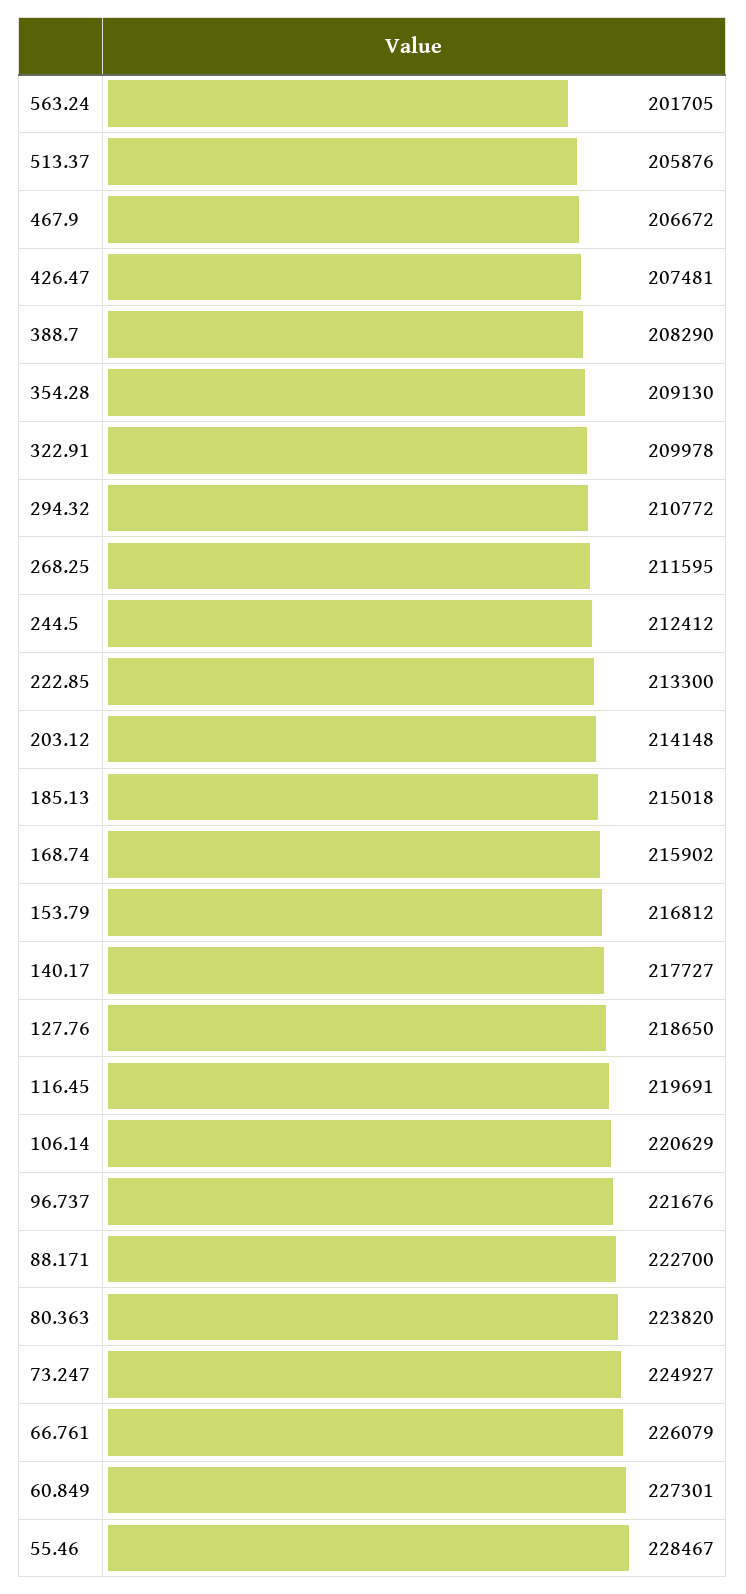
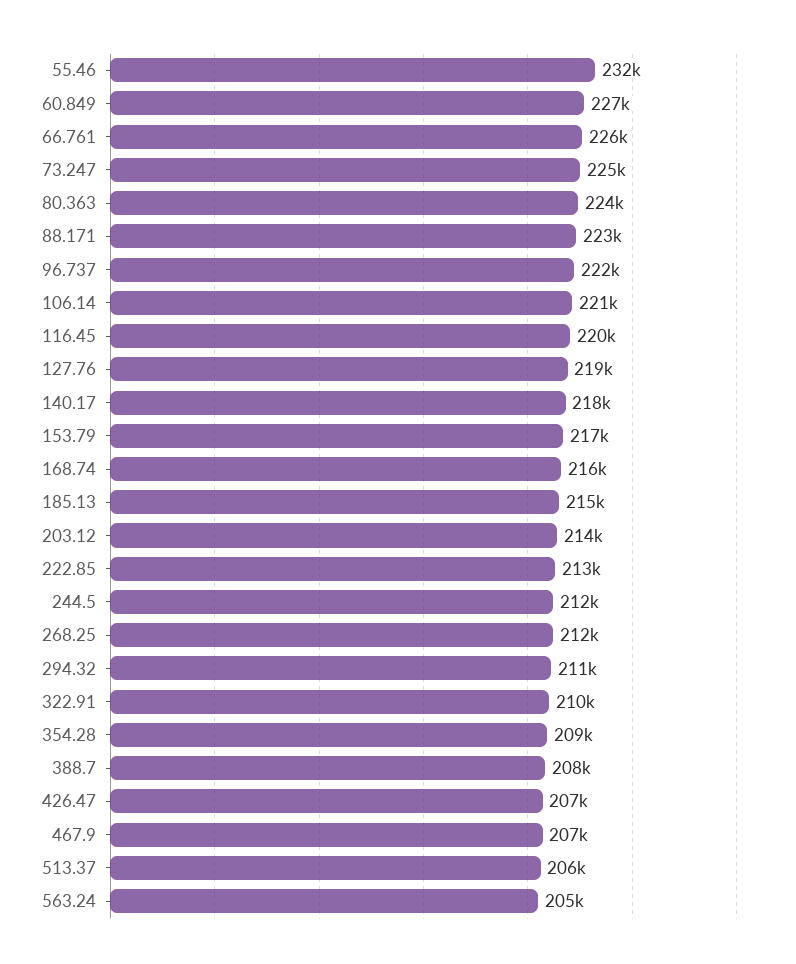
563.24: 201705 -> 205000
55.46: 228467 -> 232000

